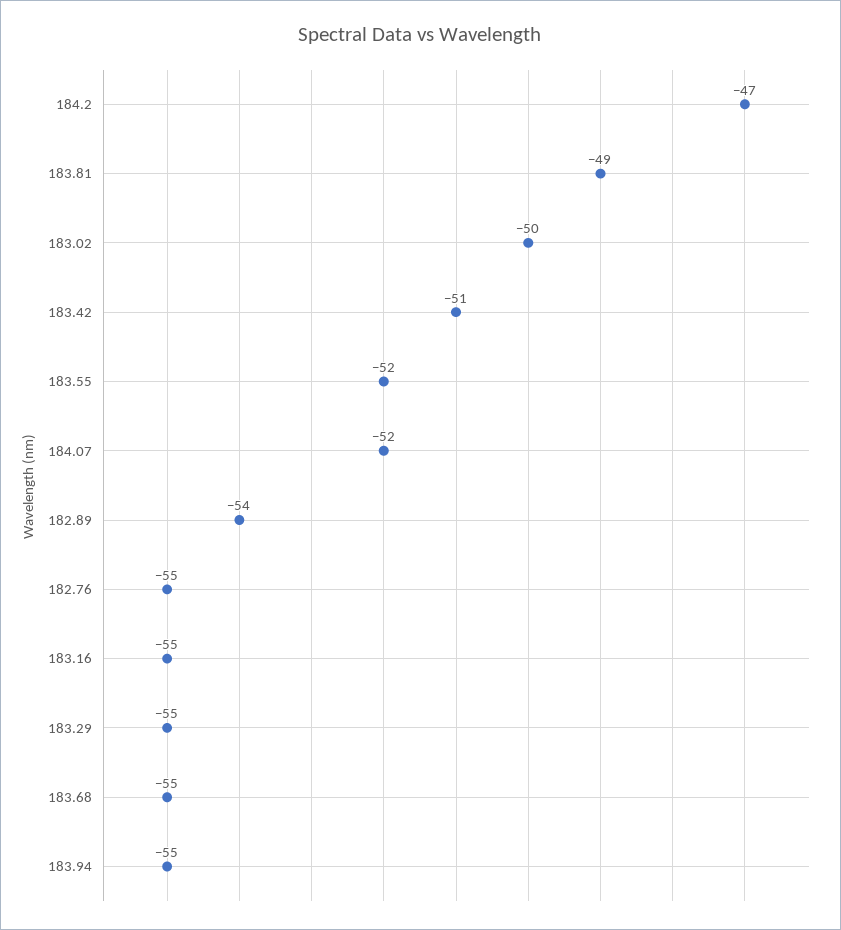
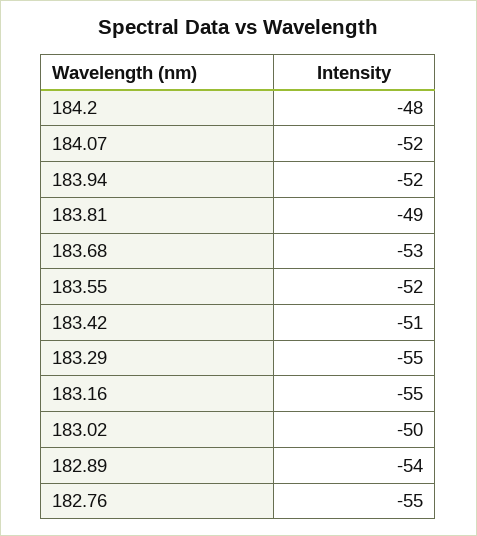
184.2: -47 -> -48
183.68: -55 -> -53
183.94: -55 -> -52

